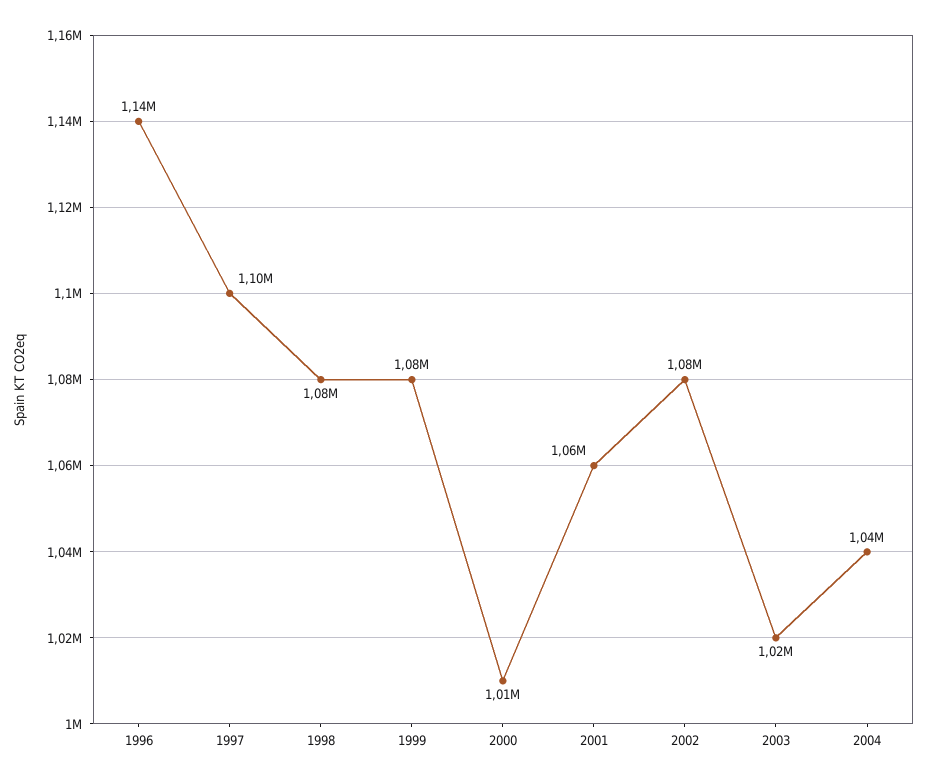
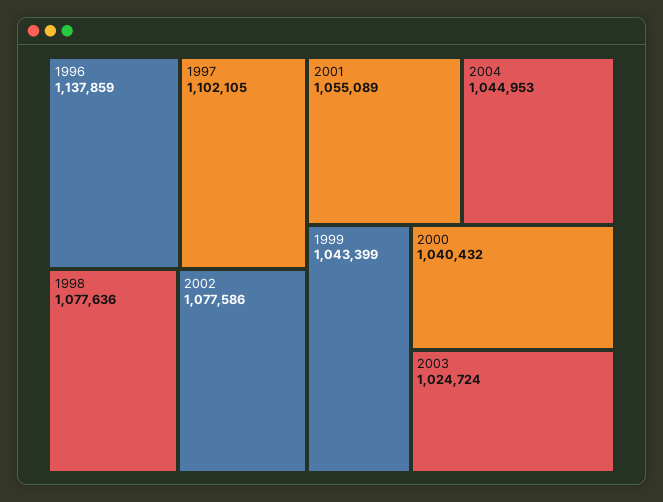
1999: 1080000 -> 1043399
2000: 1010000 -> 1040432

